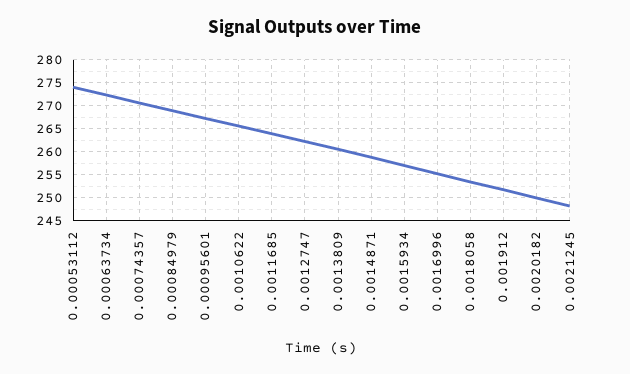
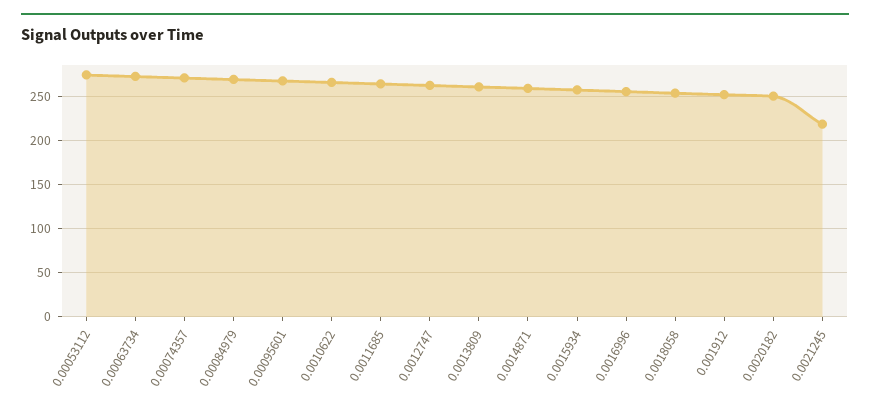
0.0021245: 247.5 -> 220

